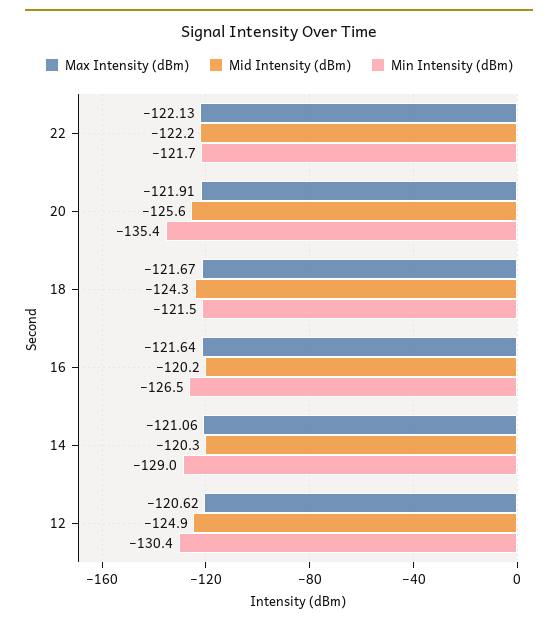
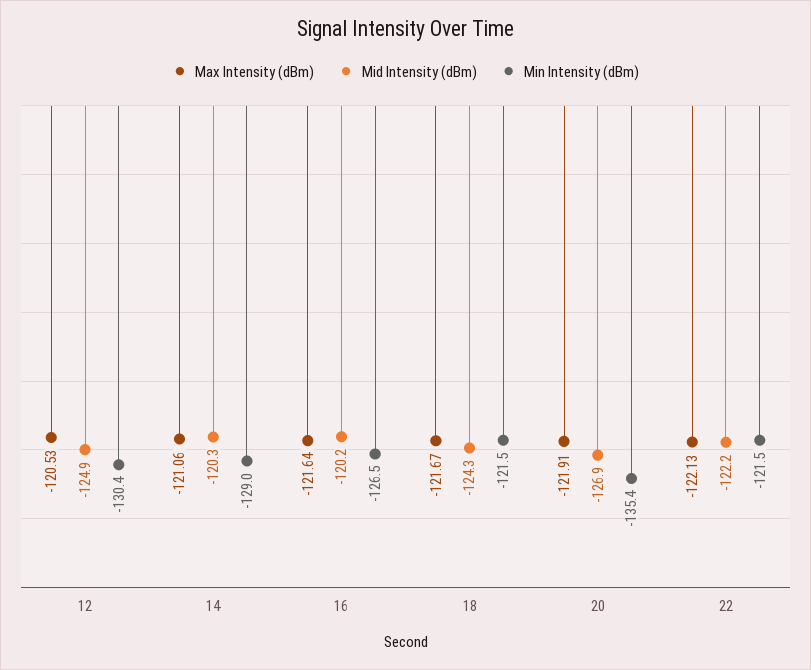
Min Intensity (dBm), 22: -121.7 -> -121.5
Mid Intensity (dBm), 20: -125.6 -> -126.9
Max Intensity (dBm), 12: -120.62 -> -120.53

